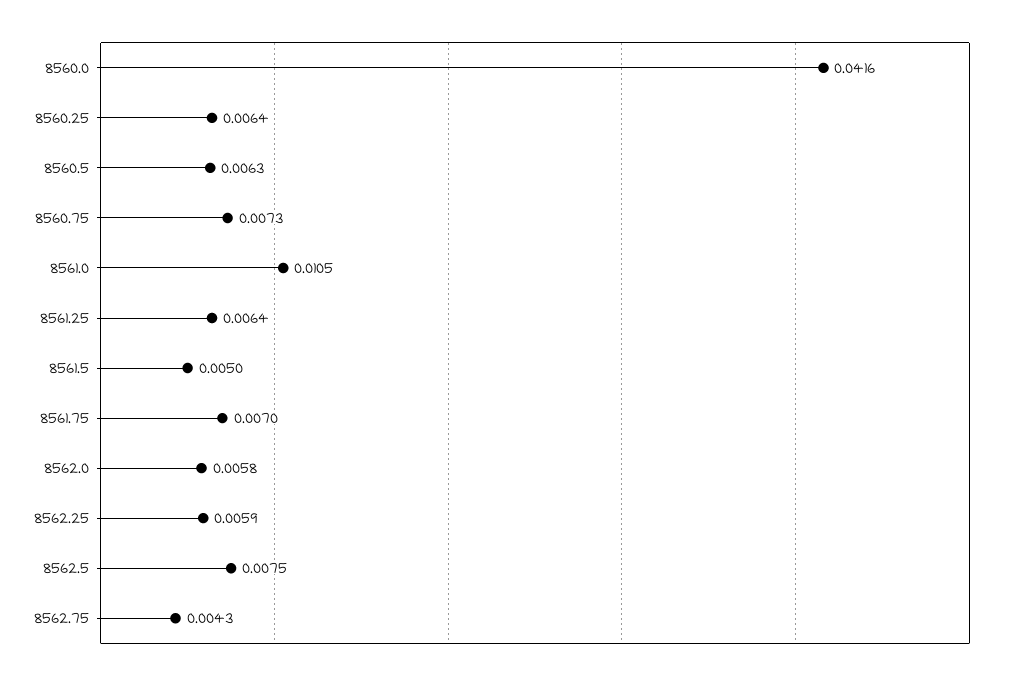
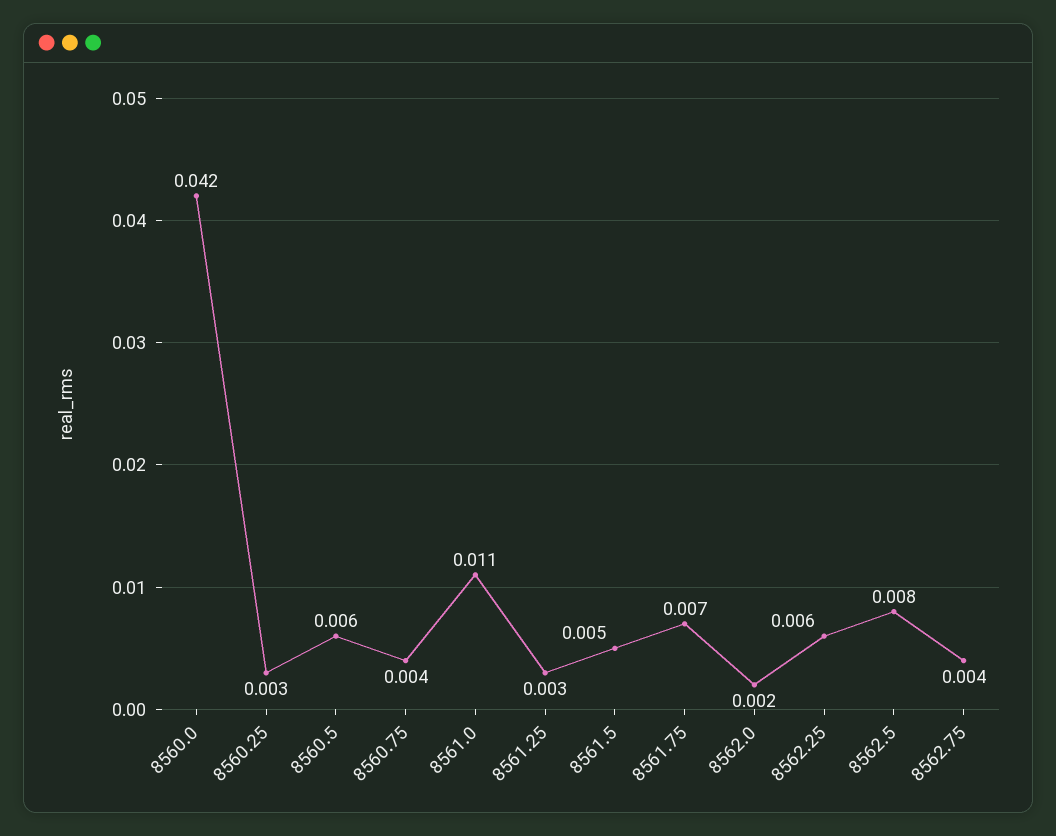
8560.25: 0.0064 -> 0.003
8560.75: 0.0073 -> 0.004
8561.25: 0.0064 -> 0.003
8562.0: 0.0058 -> 0.002

